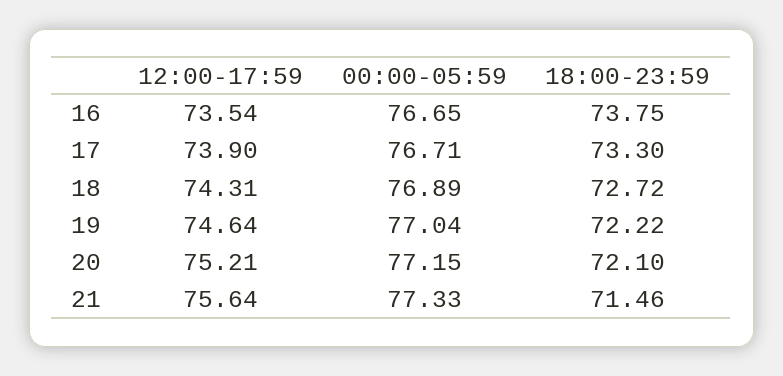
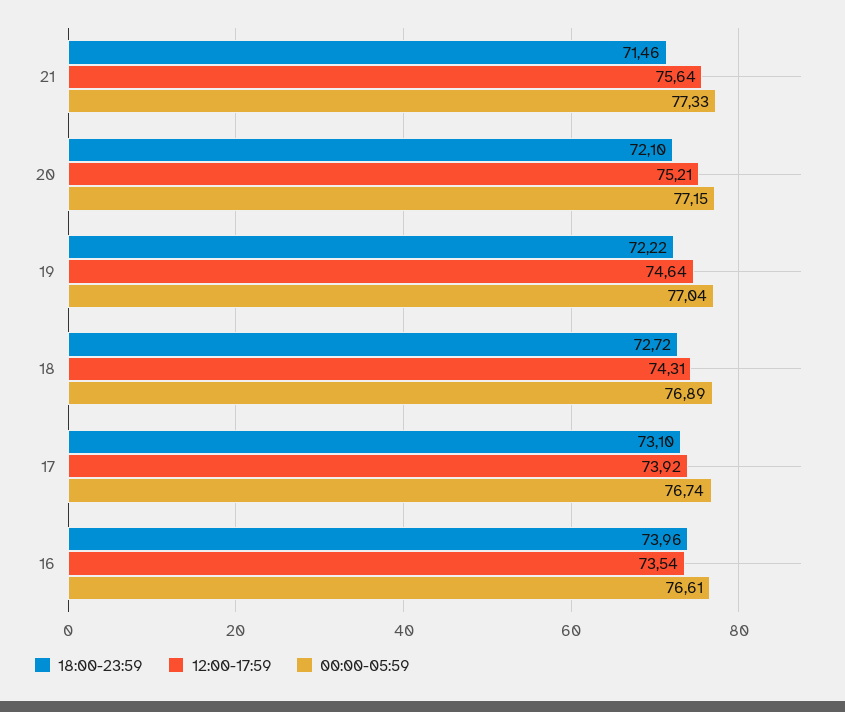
00:00-05:59, 16: 76.65 -> 76.61
18:00-23:59, 16: 73.75 -> 73.96
12:00-17:59, 17: 73.9 -> 73.92
00:00-05:59, 17: 76.71 -> 76.74
18:00-23:59, 17: 73.3 -> 73.1

